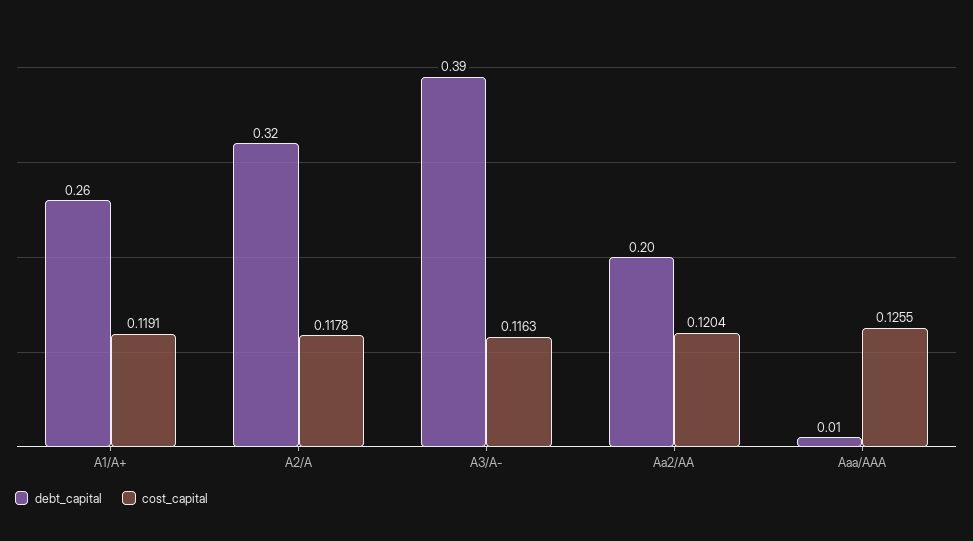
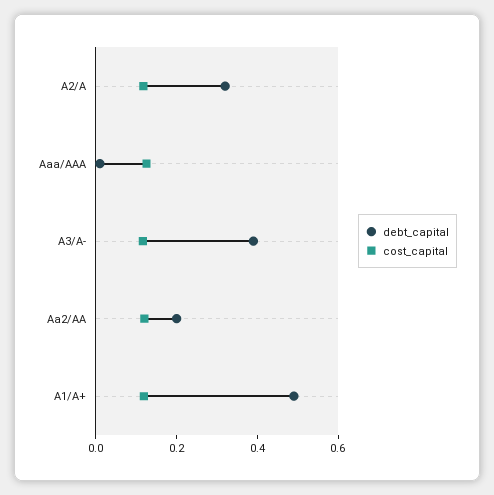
debt_capital, A1/A+: 0.26 -> 0.5

